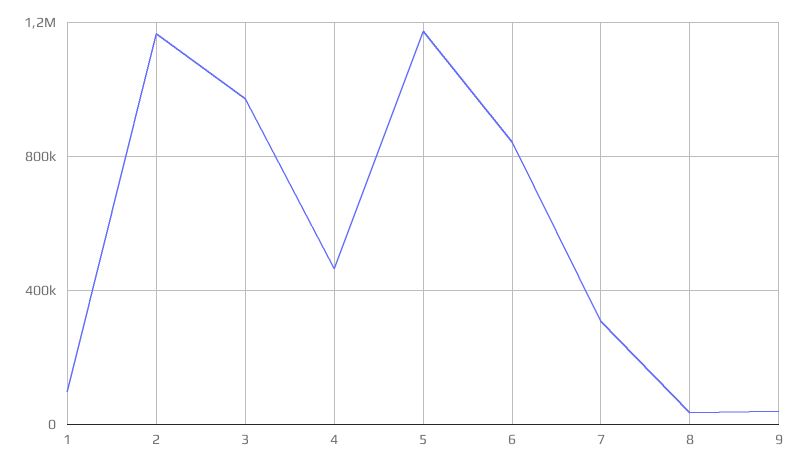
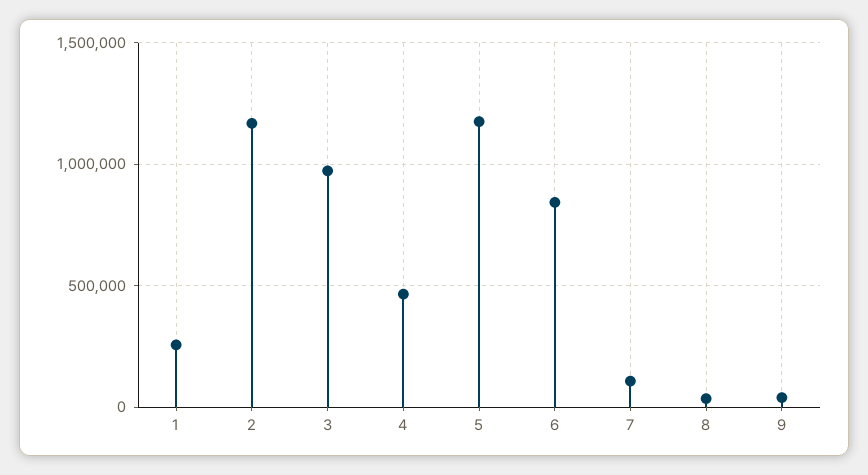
1: 100000 -> 250000
7: 300000 -> 100000

